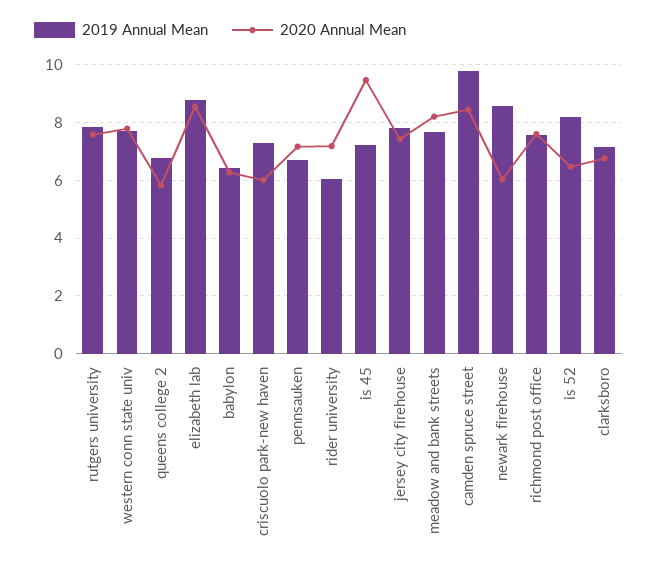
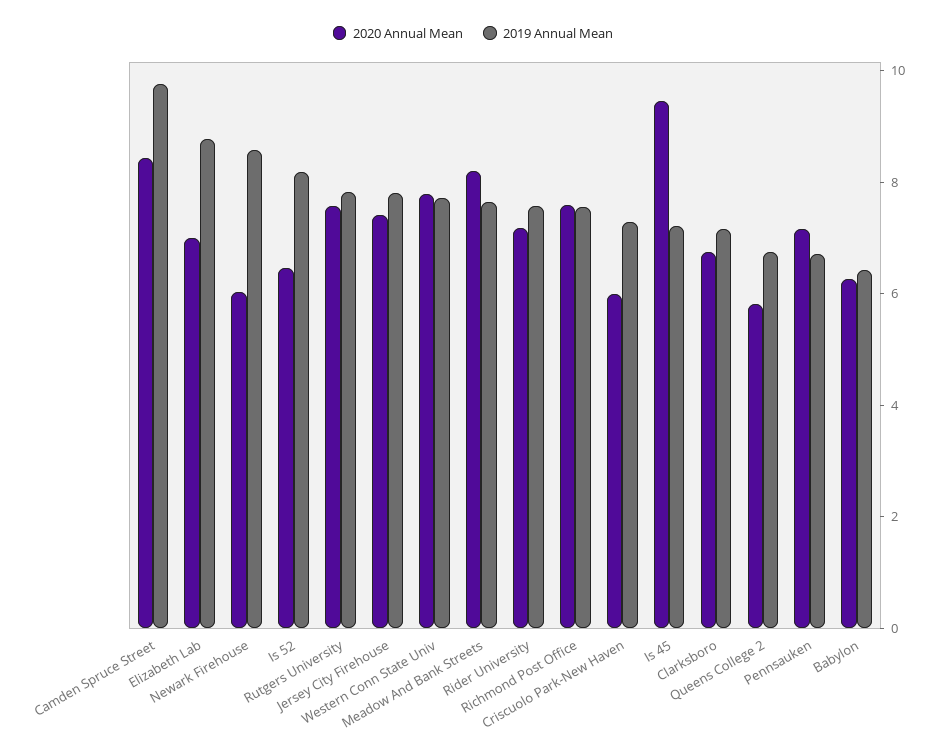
2020 Annual Mean, elizabeth lab: 8.5 -> 7
2019 Annual Mean, rider university: 6 -> 7.5

